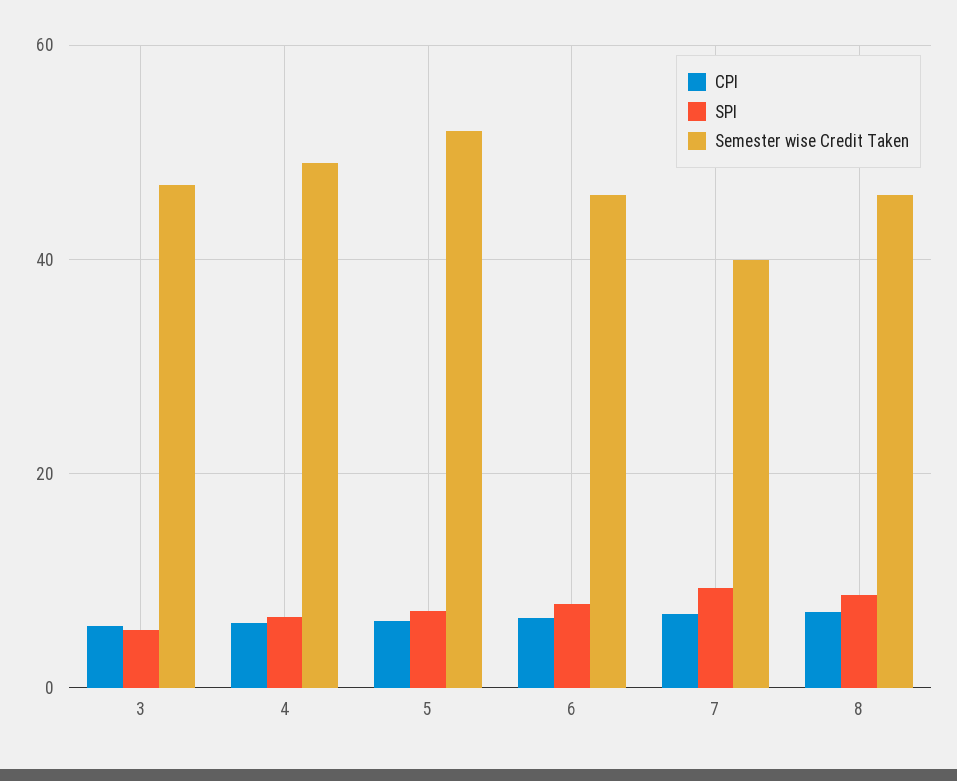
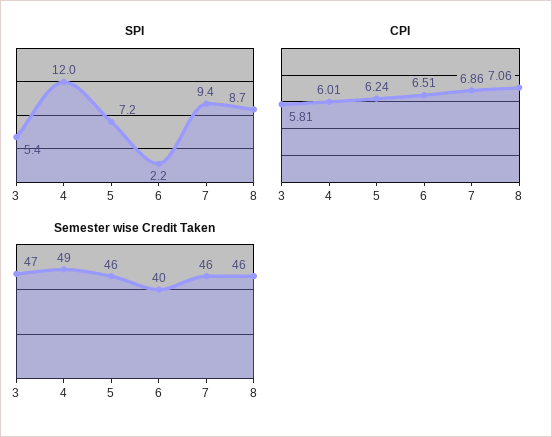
SPI, 4: 6 -> 12
Semester wise Credit Taken, 5: 52 -> 46
SPI, 6: 8 -> 2.2
Semester wise Credit Taken, 6: 46 -> 40
Semester wise Credit Taken, 7: 40 -> 46

